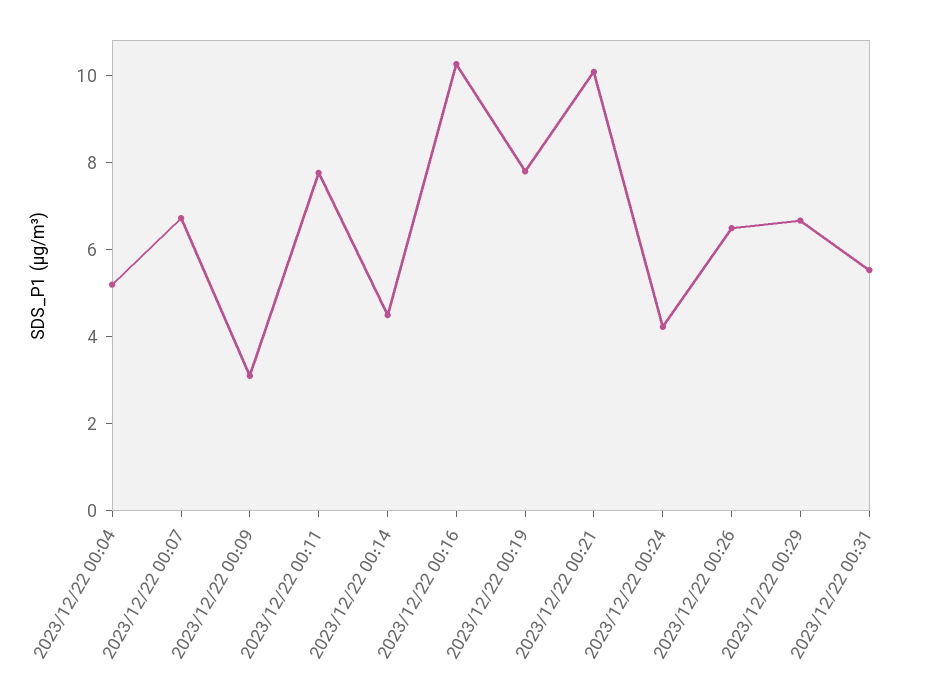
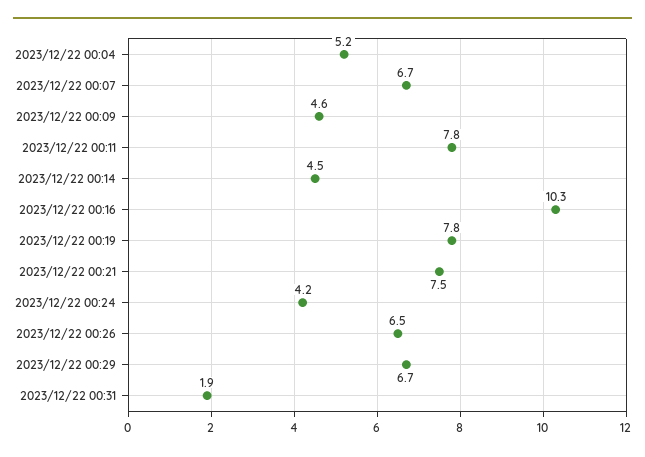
2023/12/22 00:09: 3 -> 4.6
2023/12/22 00:21: 10 -> 7.5
2023/12/22 00:31: 5.5 -> 1.9

